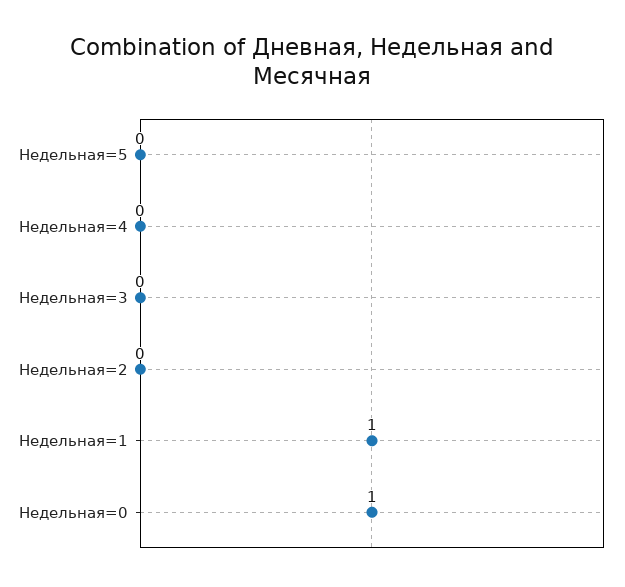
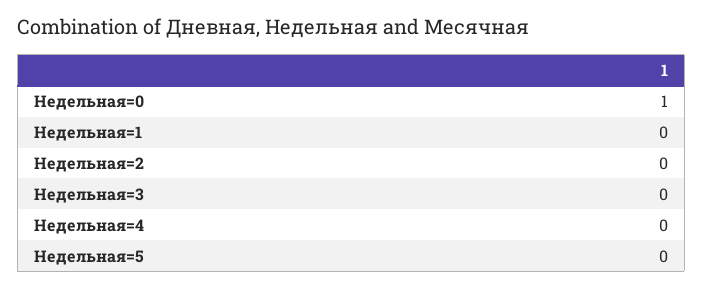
Недельная=1: 1 -> 0

